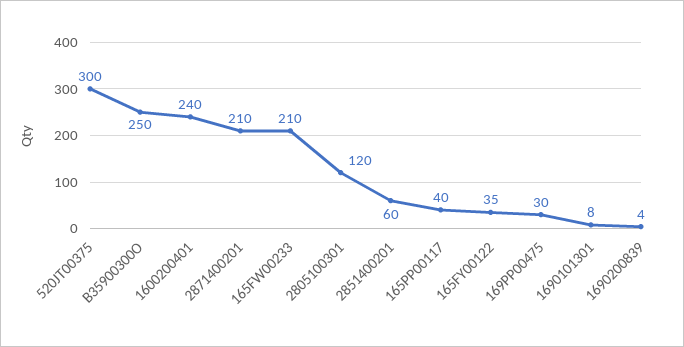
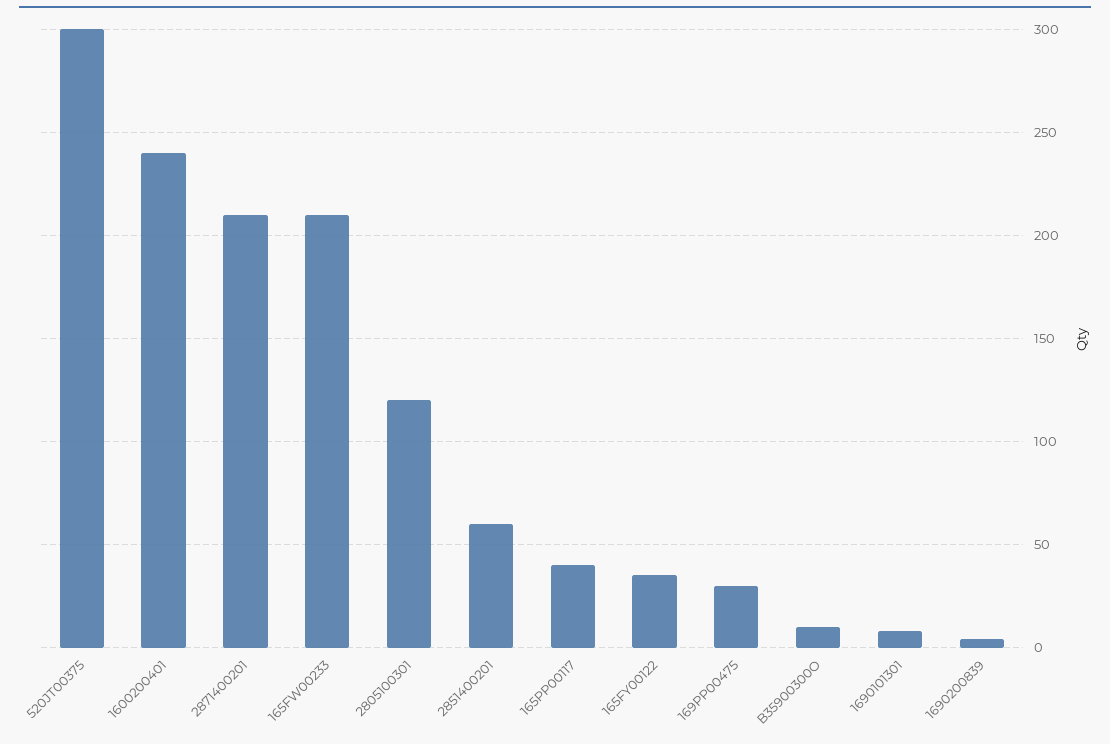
B35900300O: 250 -> 10

